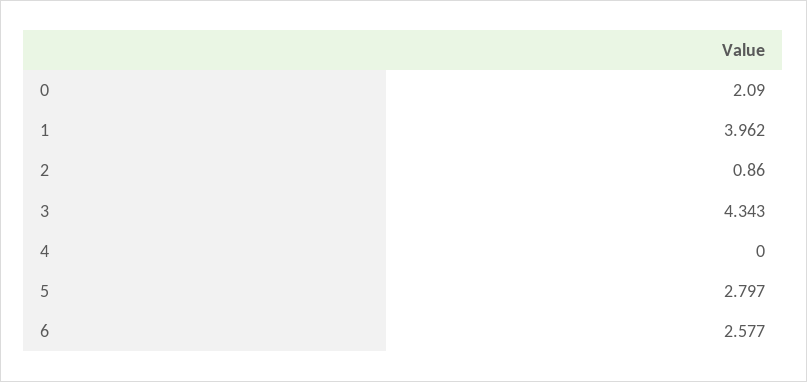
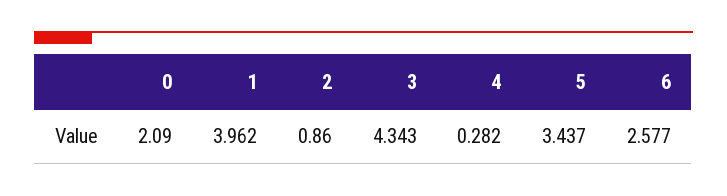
4: 0 -> 0.282
5: 2.797 -> 3.437

